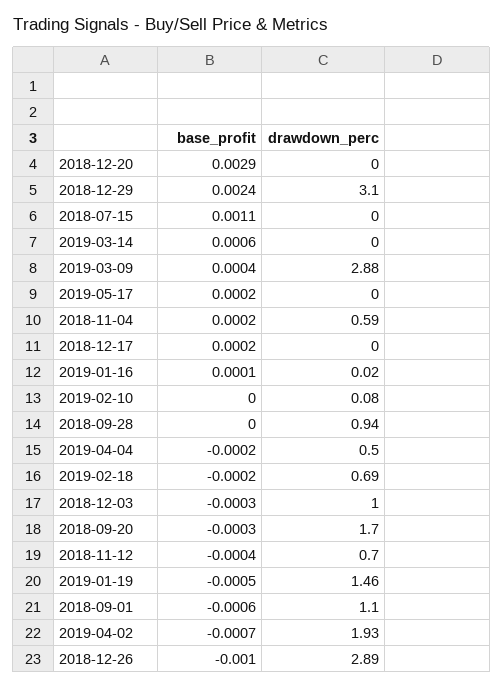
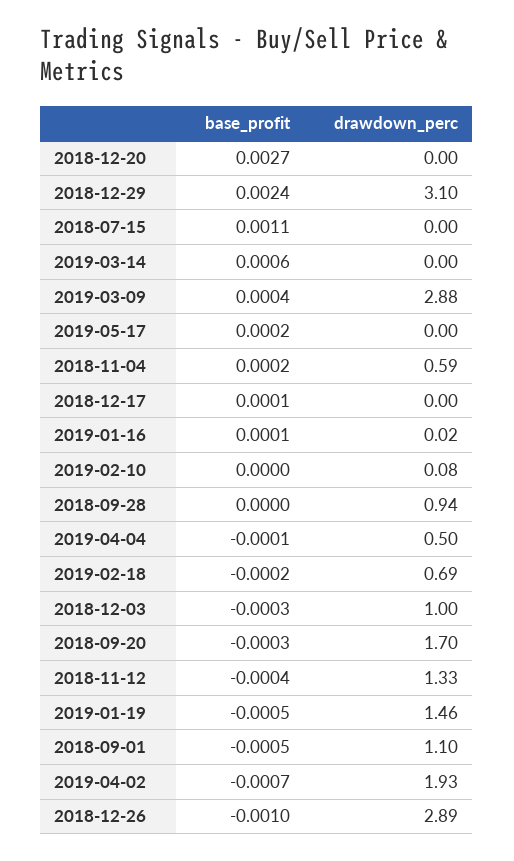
base_profit, 2018-12-20: 0.0029 -> 0.0027
base_profit, 2018-12-17: 0.0002 -> 0.0001
base_profit, 2019-04-04: -0.0002 -> -0.0001
drawdown_perc, 2018-11-12: 0.7 -> 1.33
base_profit, 2018-09-01: -0.0006 -> -0.0005

